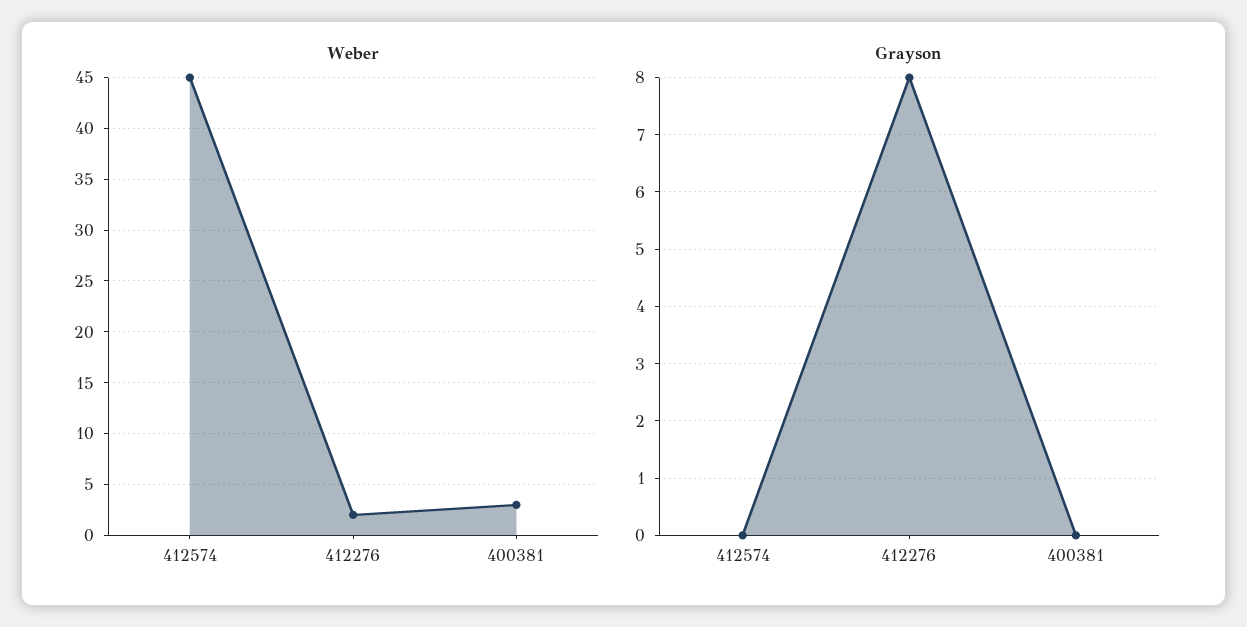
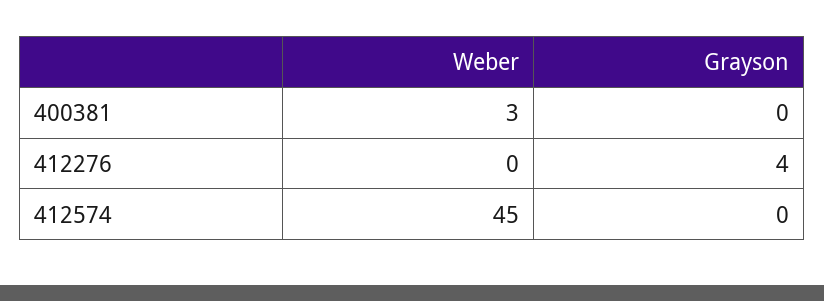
Weber, 412276: 2 -> 0
Grayson, 412276: 8 -> 4

